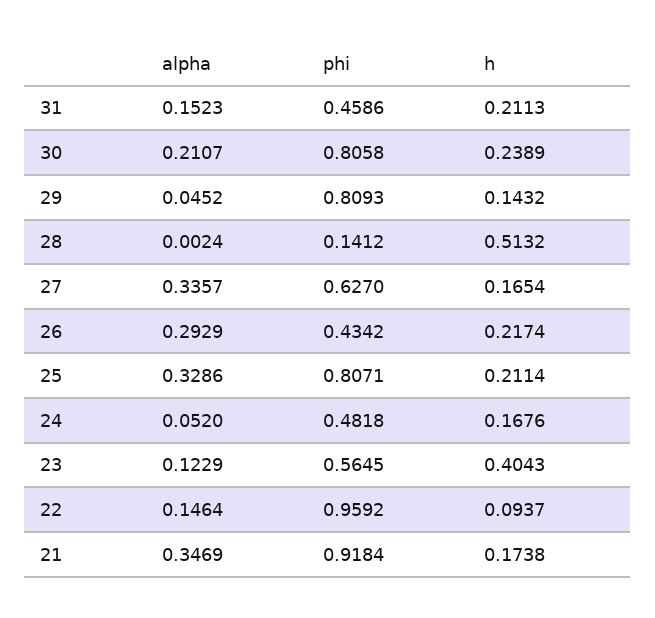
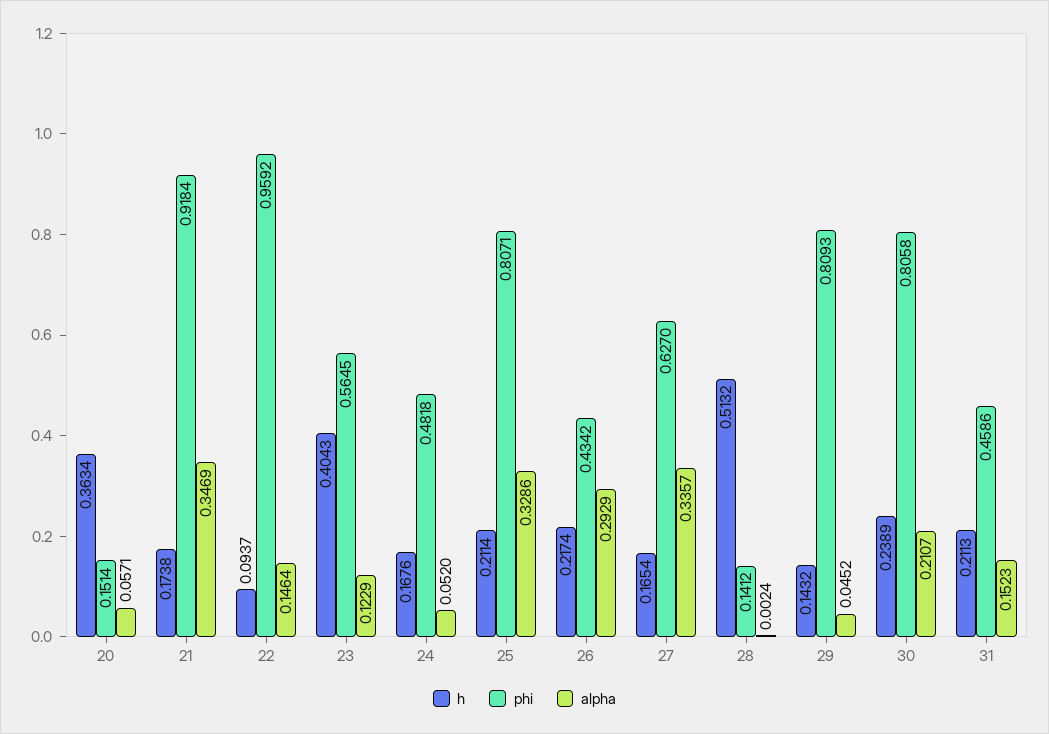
h, 20: none -> 0.3634
phi, 20: none -> 0.1514
alpha, 20: none -> 0.0571

